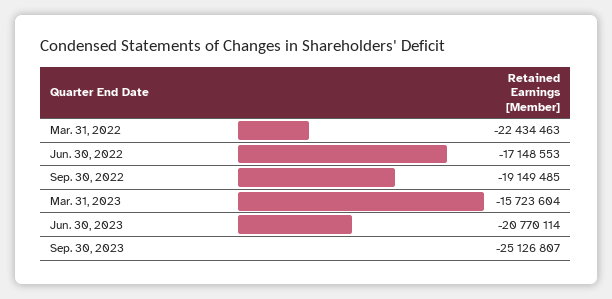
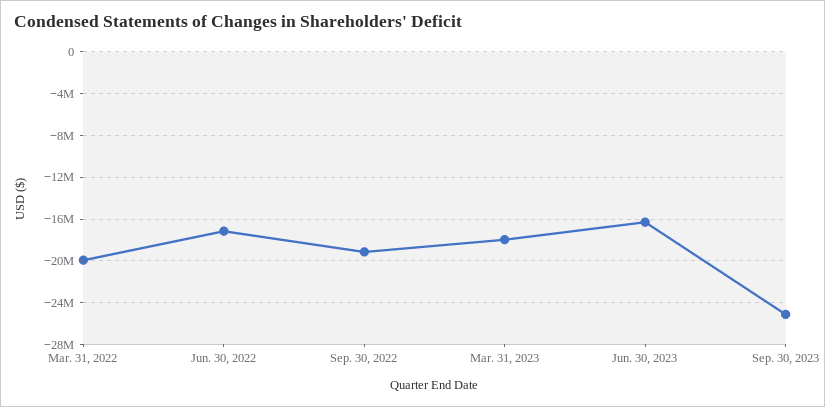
Mar. 31, 2022: -22434463 -> -20000000
Mar. 31, 2023: -15723604 -> -18000000
Jun. 30, 2023: -20770114 -> -16000000

